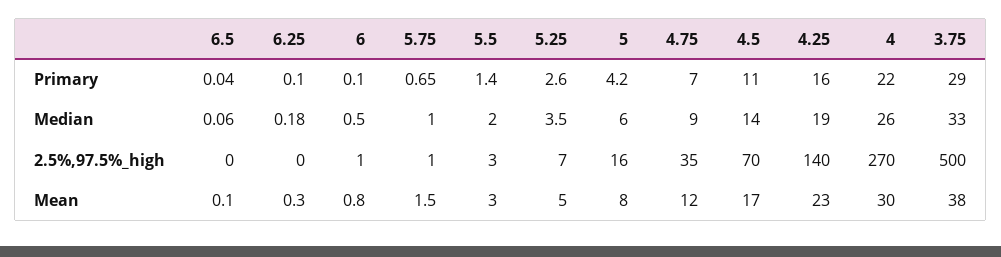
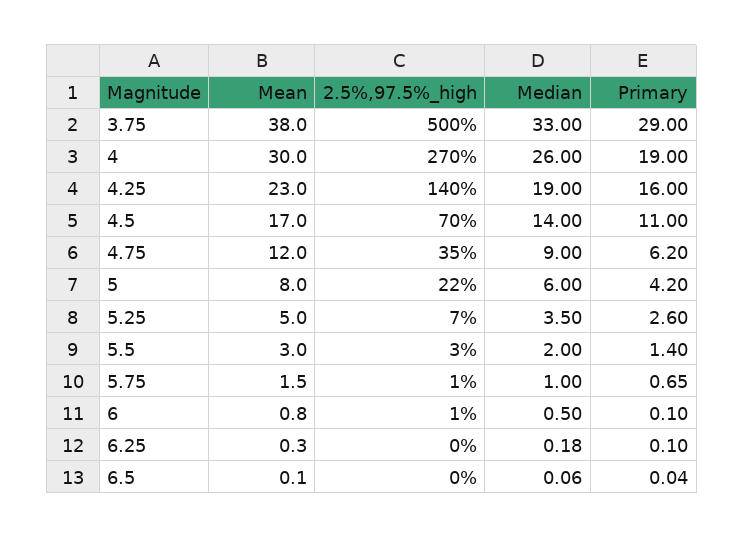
4.75, Primary: 7 -> 6.2
4, Primary: 22 -> 19
5, 2.5%,97.5%_high: 16 -> 22

